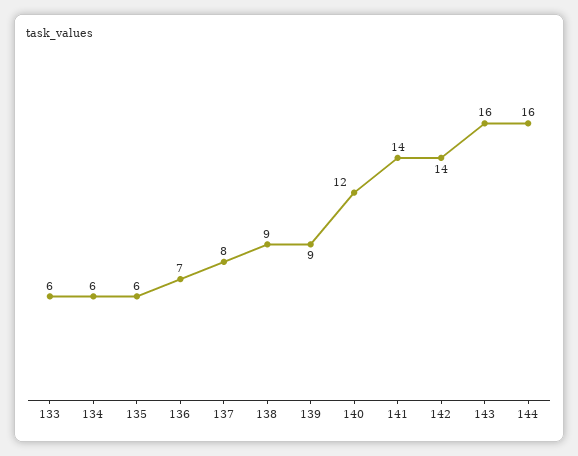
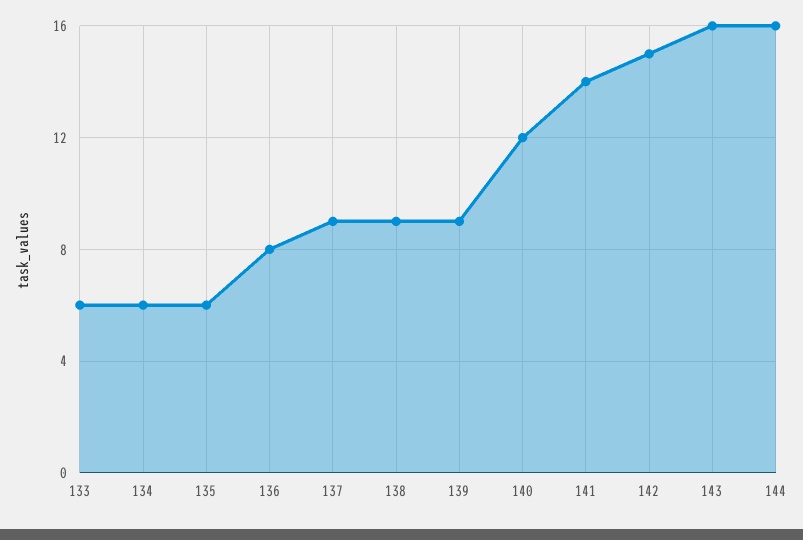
136: 7 -> 8
137: 8 -> 9
142: 14 -> 15

